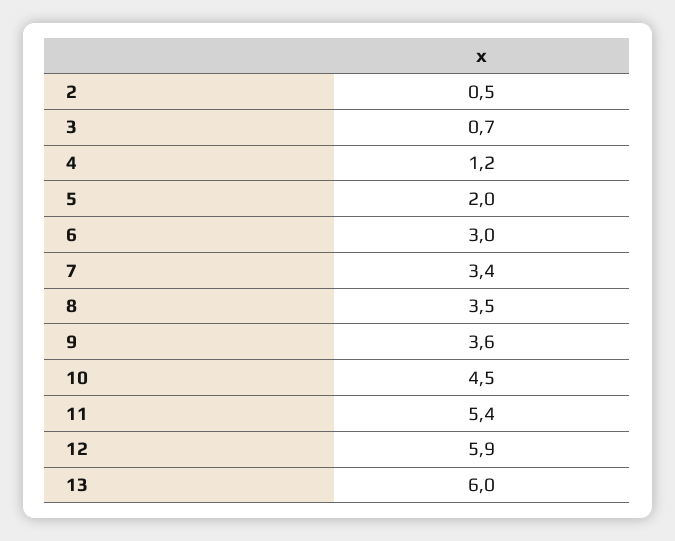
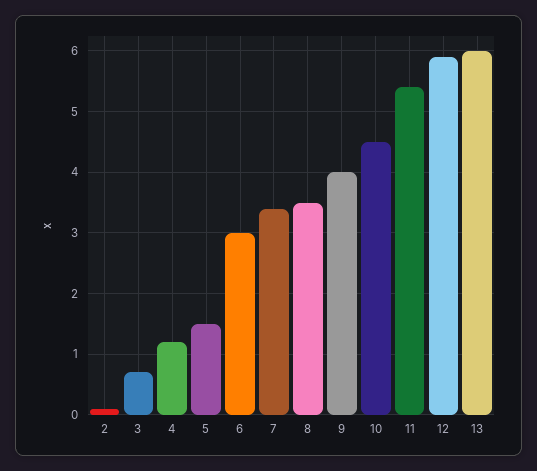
2: 0.5 -> 0.1
5: 2 -> 1.5
9: 3.6 -> 4

